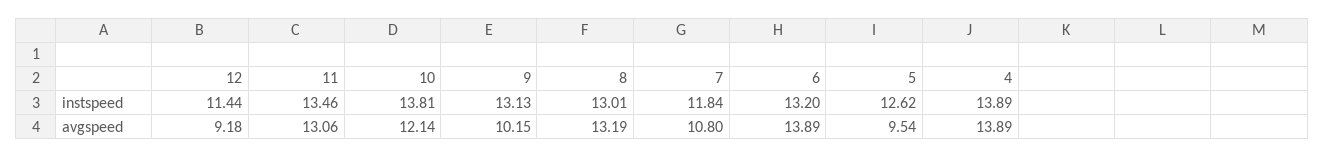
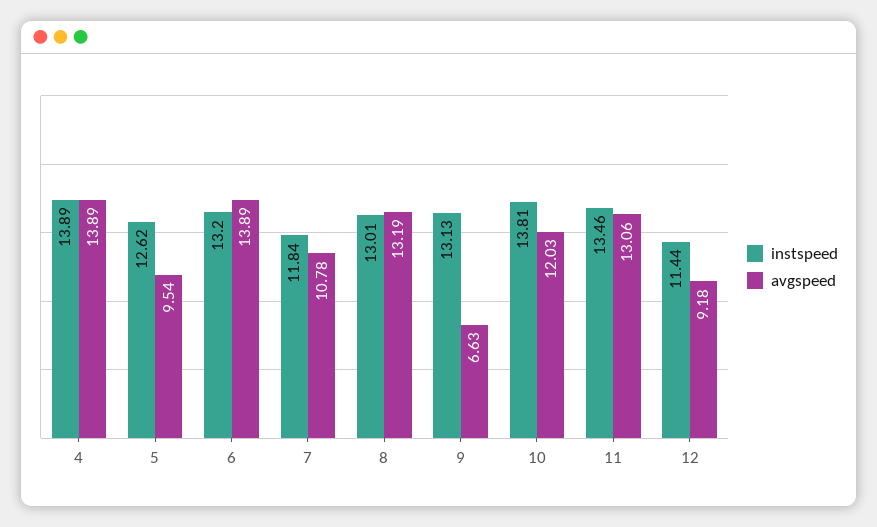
avgspeed, 10: 12.14 -> 12.03
avgspeed, 9: 10.15 -> 6.63
avgspeed, 7: 10.8 -> 10.78

